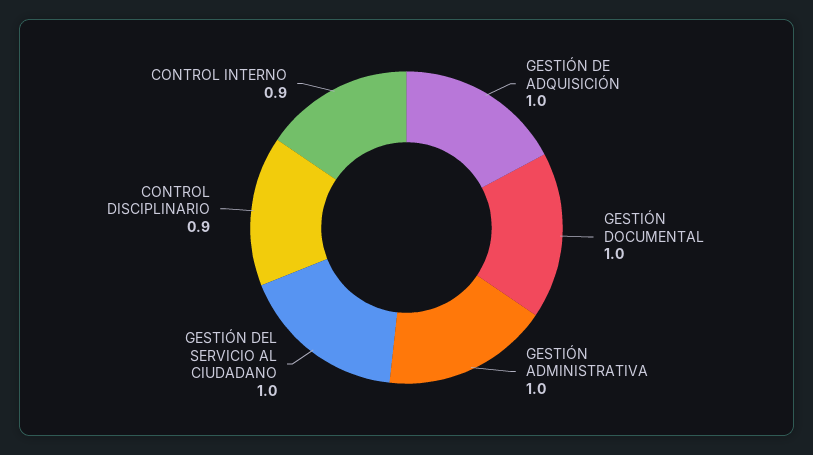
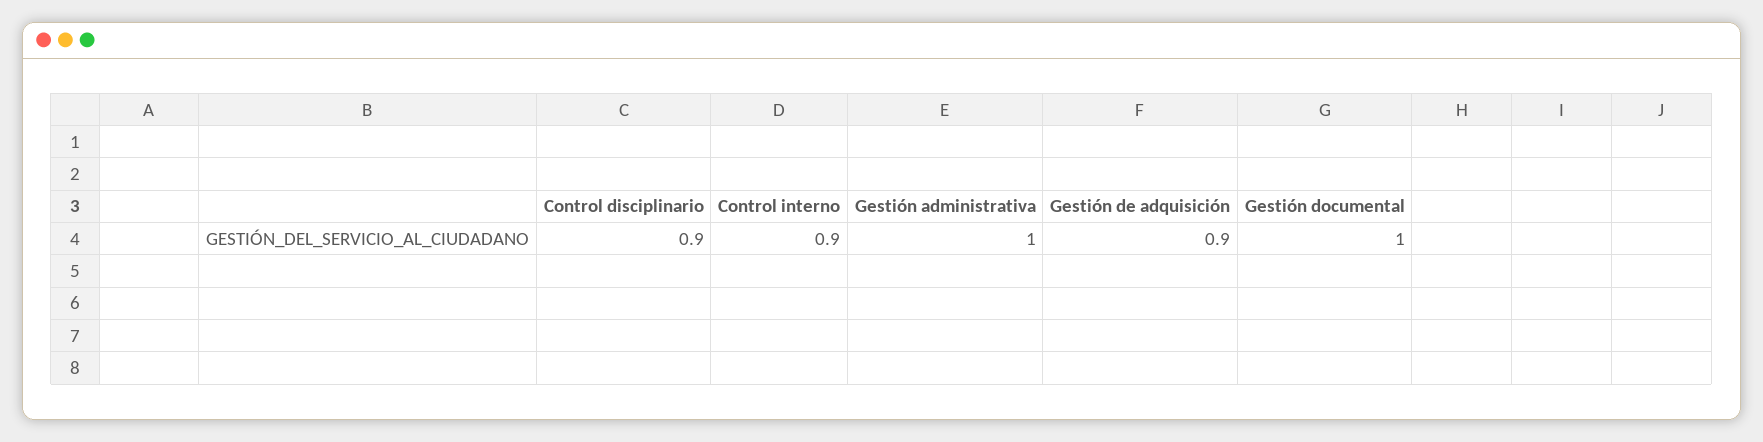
GESTIÓN DE ADQUISICIÓN: 1 -> 0.9
GESTIÓN DEL SERVICIO AL CIUDADANO: 1 -> none

